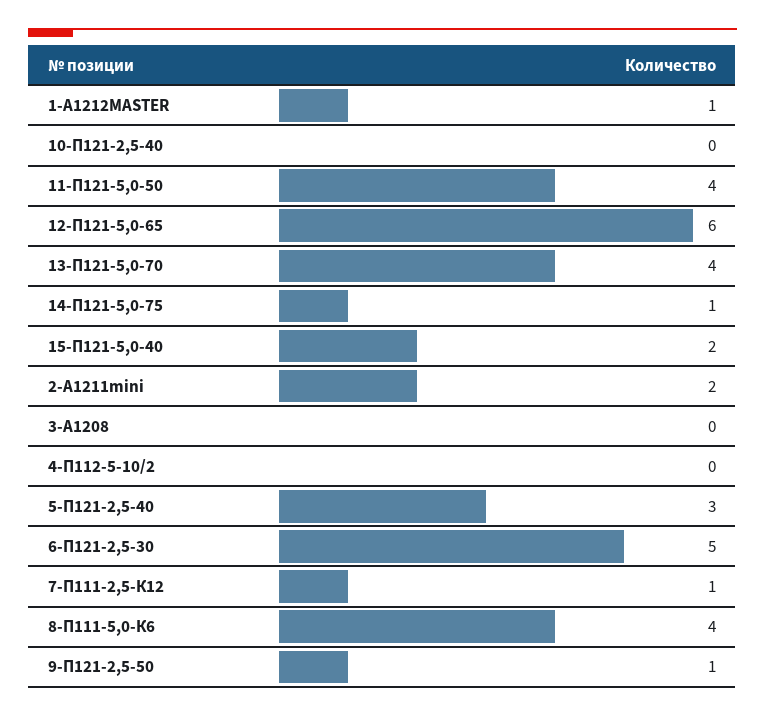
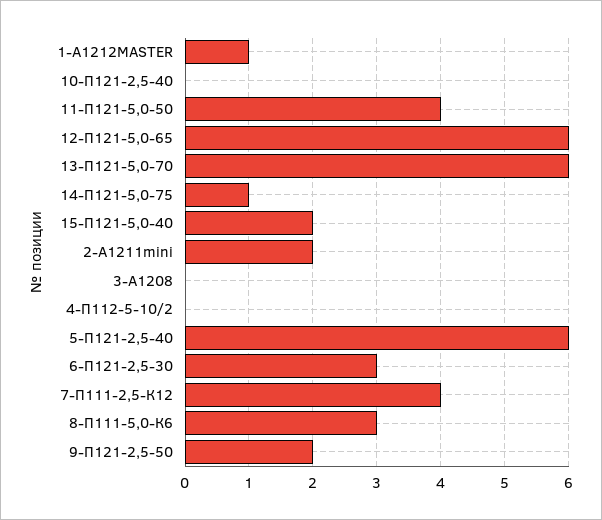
13-П121-5,0-70: 4 -> 6
5-П121-2,5-40: 3 -> 6
6-П121-2,5-30: 5 -> 3
7-П111-2,5-К12: 1 -> 4
8-П111-5,0-К6: 4 -> 3
9-П121-2,5-50: 1 -> 2

